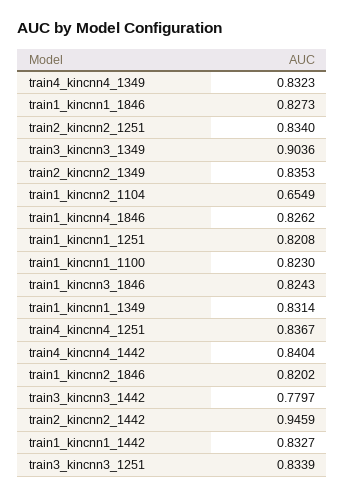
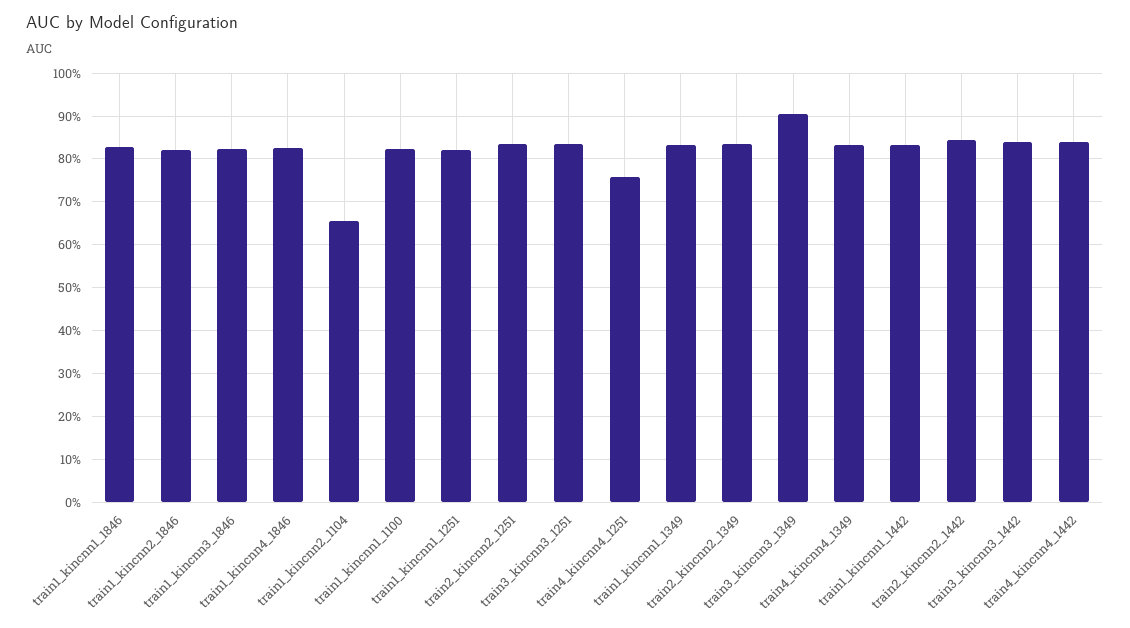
train4_kincnn4_1251: 0.8367 -> 0.76
train3_kincnn3_1442: 0.7797 -> 0.84
train2_kincnn2_1442: 0.9459 -> 0.84

